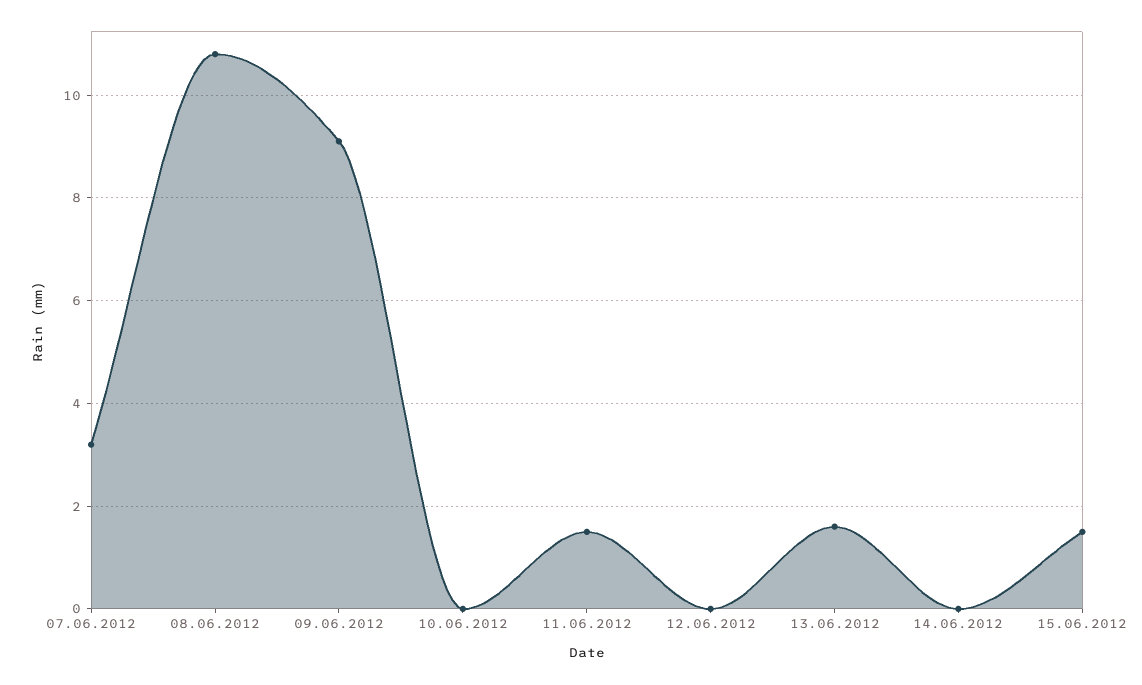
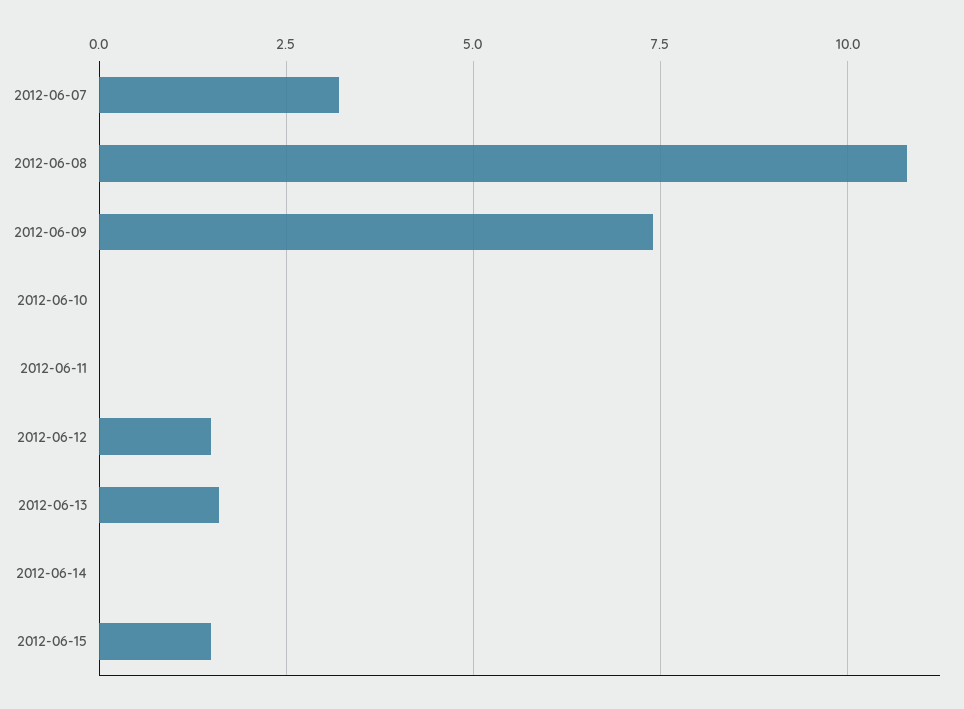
09.06.2012: 9 -> 7.5
11.06.2012: 1.5 -> 0
12.06.2012: 0 -> 1.5

